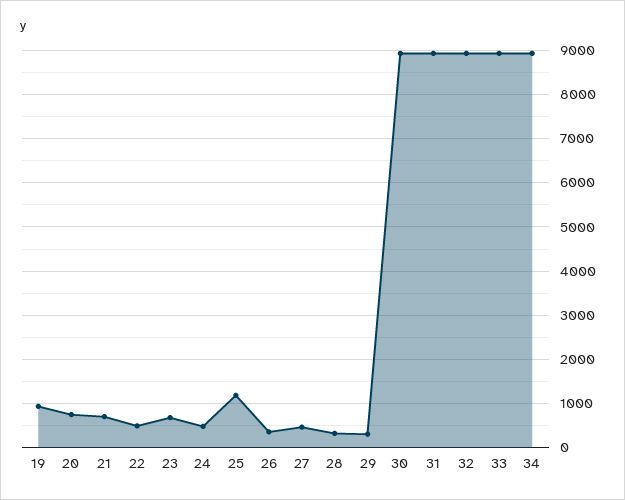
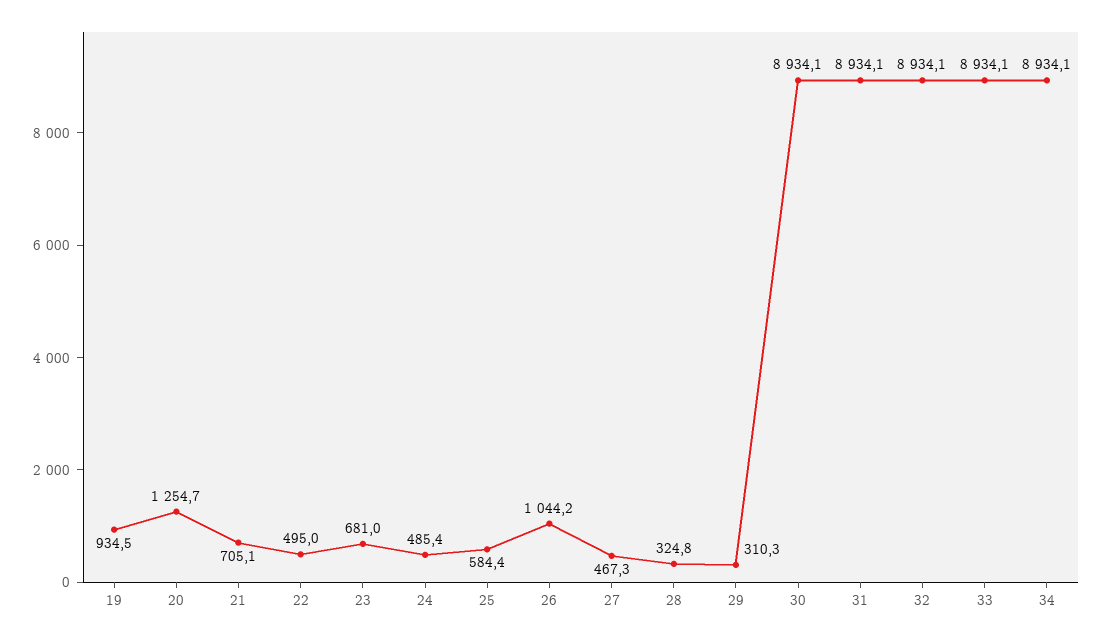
20: 800 -> 1254.7
25: 1200 -> 584.4
26: 400 -> 1044.2

